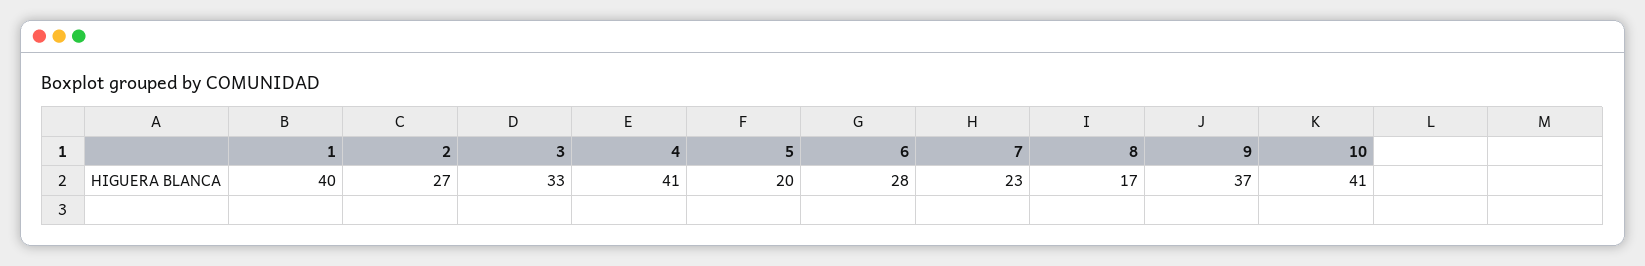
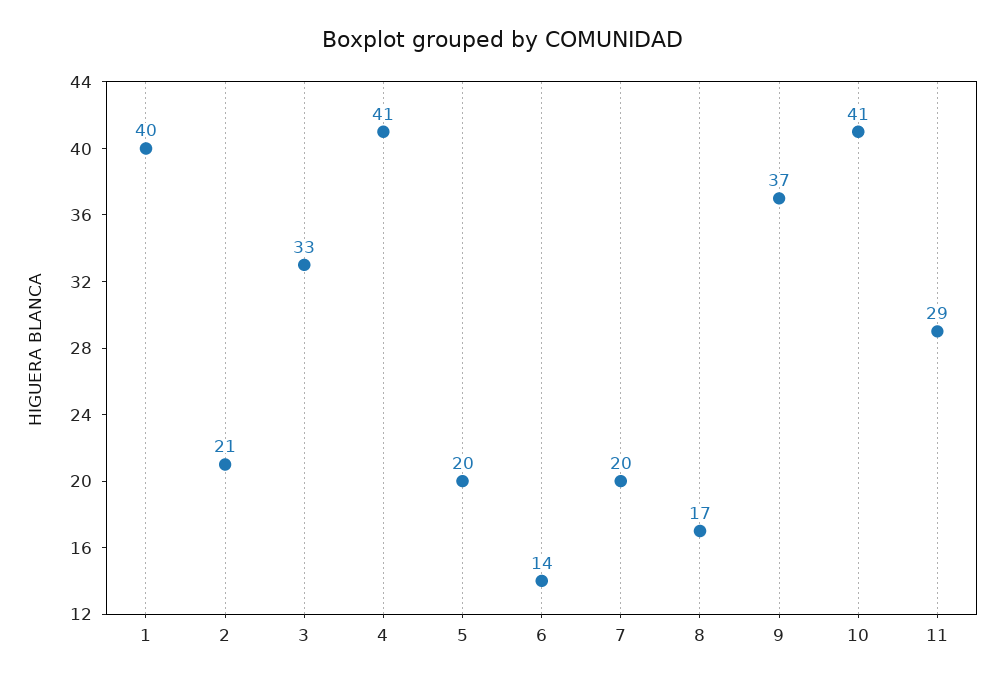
2: 27 -> 21
6: 28 -> 14
7: 23 -> 20
11: none -> 29

